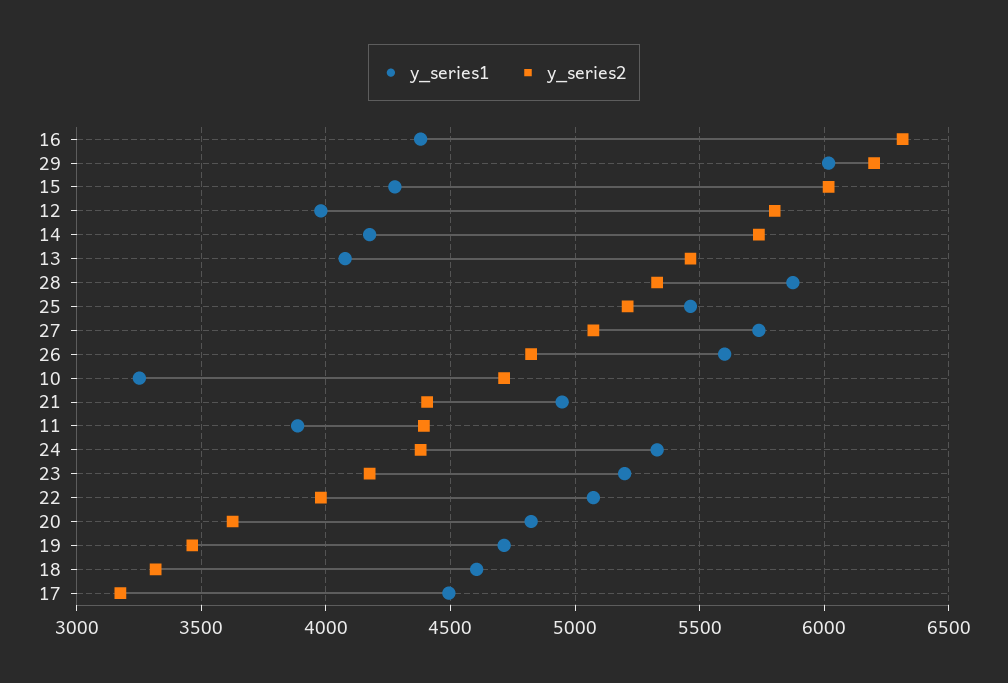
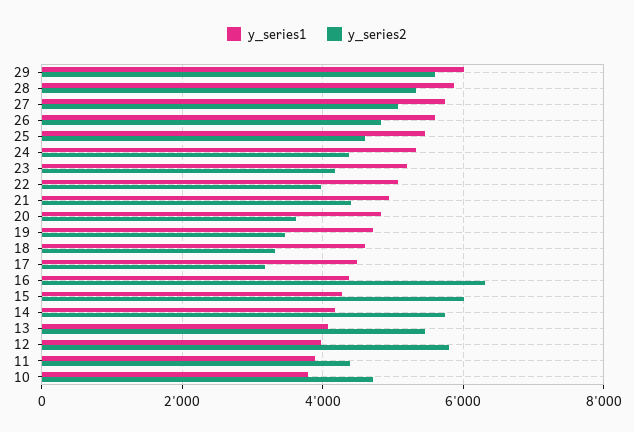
y_series2, 29: 6200 -> 5600
y_series2, 25: 5200 -> 4600
y_series1, 10: 3250 -> 3800

